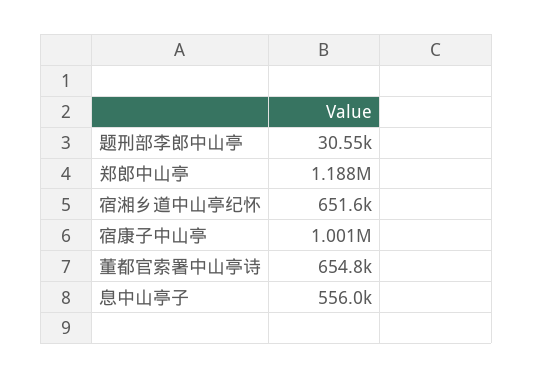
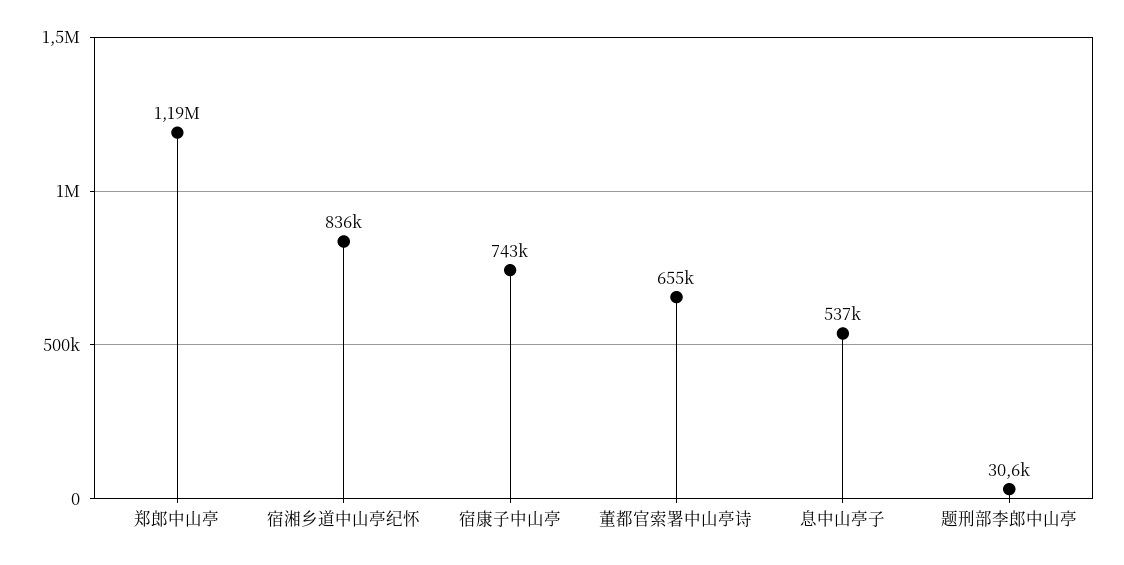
宿湘乡道中山亭纪怀: 651600 -> 836000
宿康子中山亭: 1001000 -> 743000
息中山亭子: 556000 -> 537000

